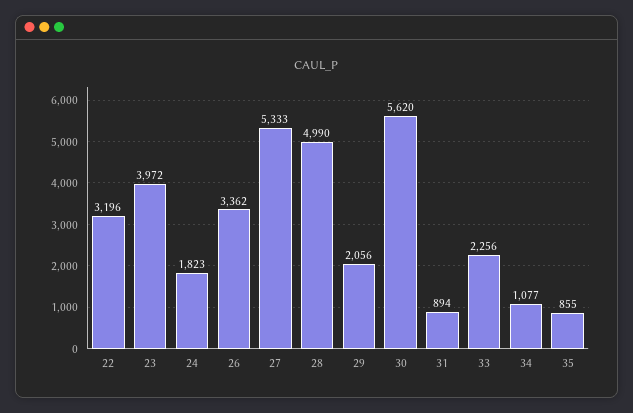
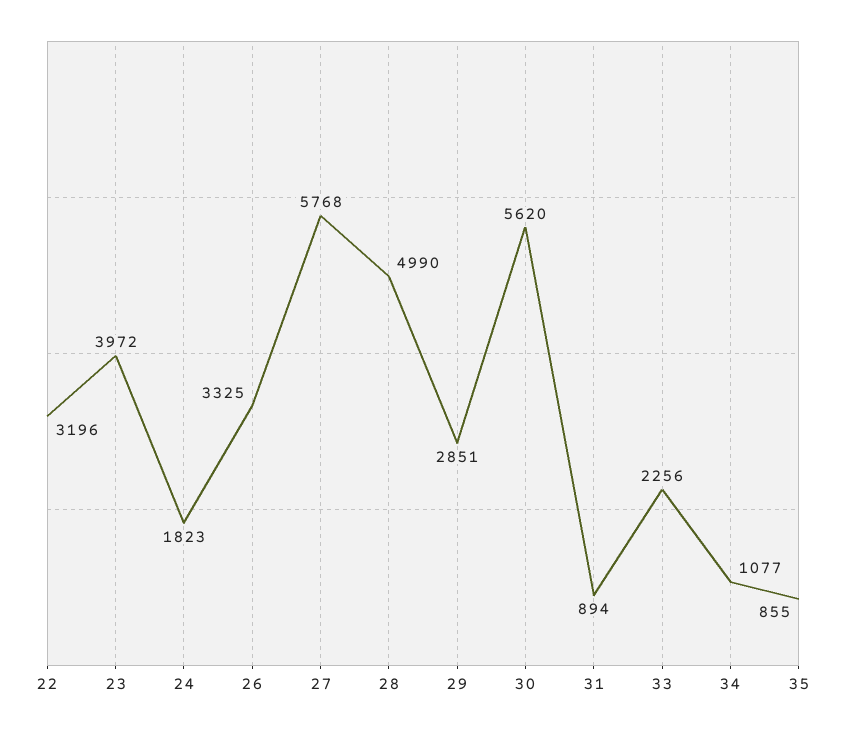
26: 3362 -> 3325
27: 5333 -> 5768
29: 2056 -> 2851

